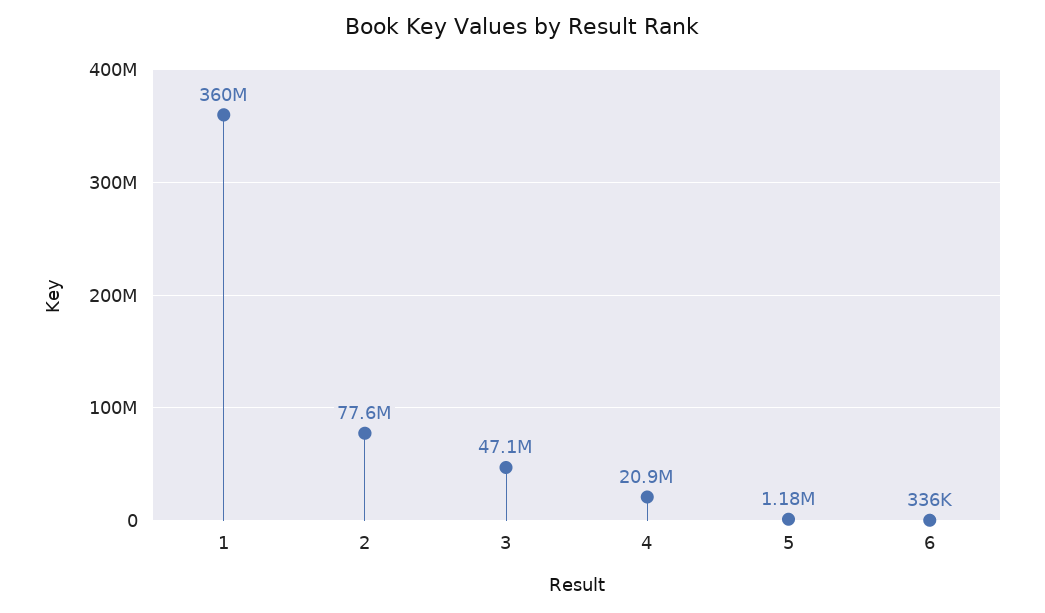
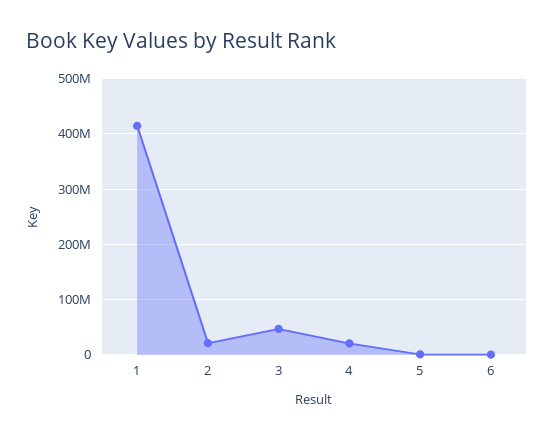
1: 360000000 -> 420000000
2: 77600000 -> 20000000

